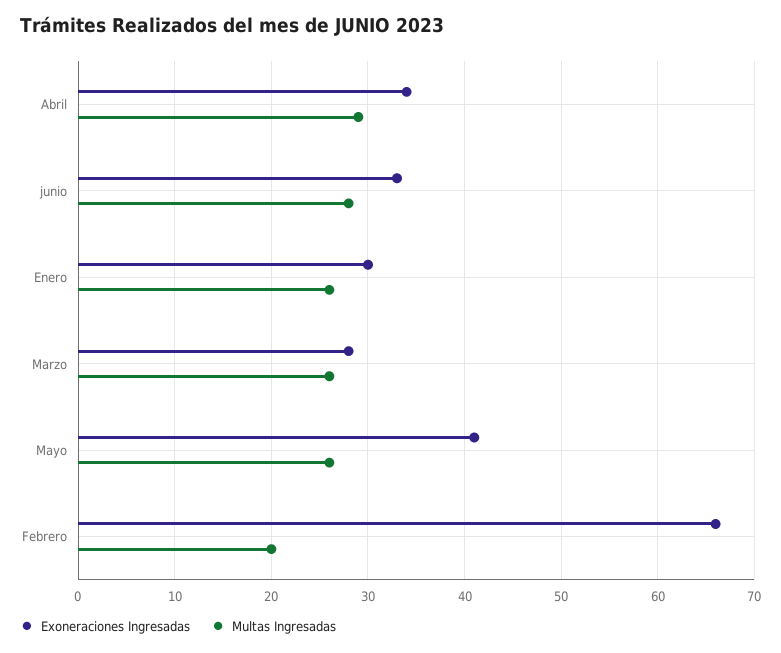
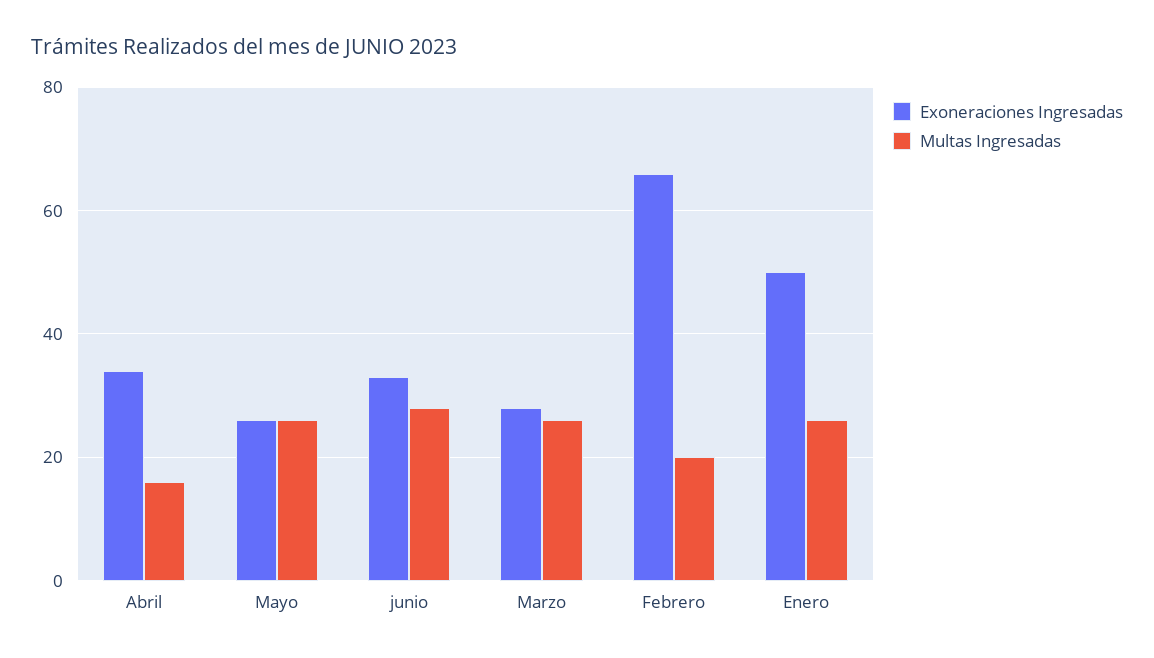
Multas Ingresadas, Abril: 29 -> 15
Exoneraciones Ingresadas, Enero: 30 -> 50
Exoneraciones Ingresadas, Mayo: 41 -> 25

